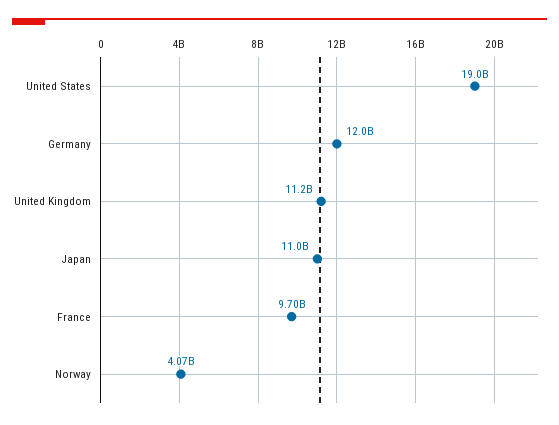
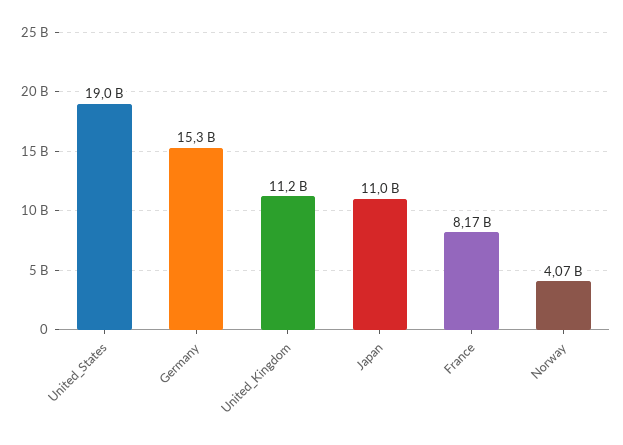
Germany: 12000000000 -> 15300000000
France: 9700000000 -> 8170000000

